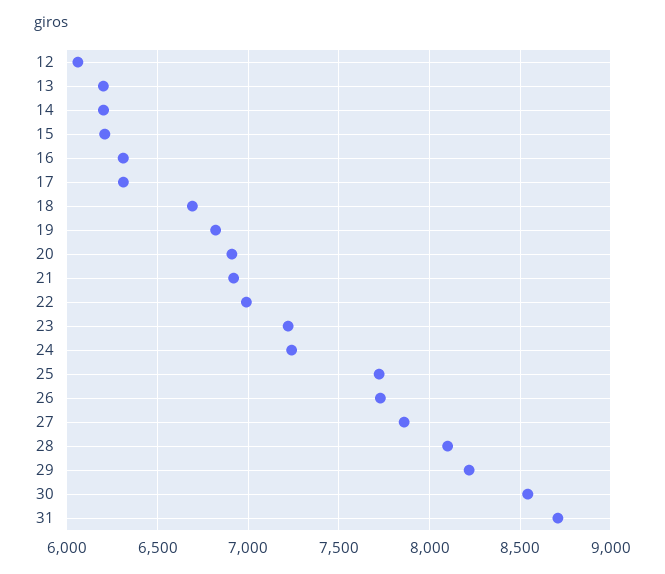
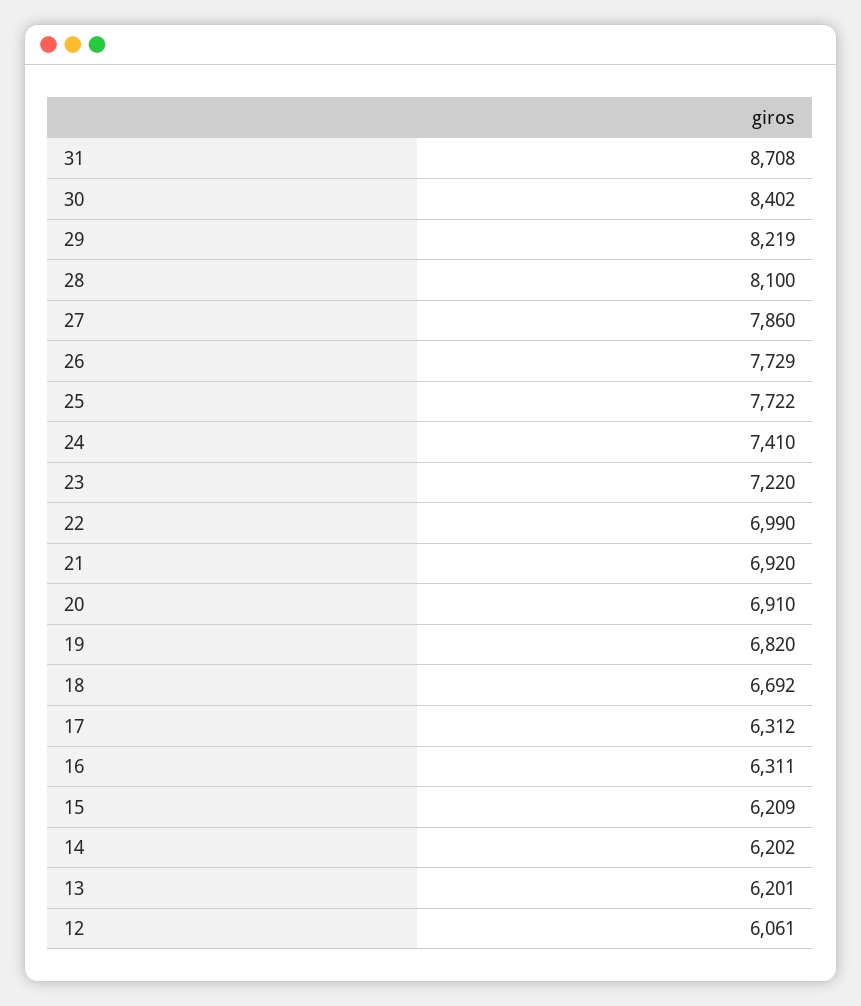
24: 7250 -> 7410
30: 8550 -> 8402

